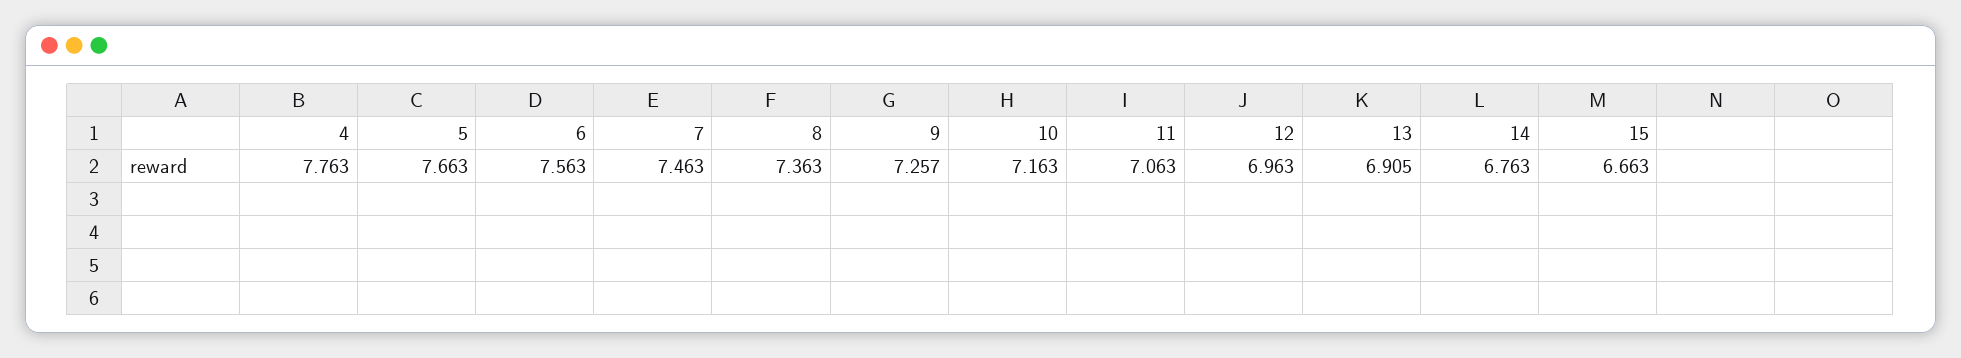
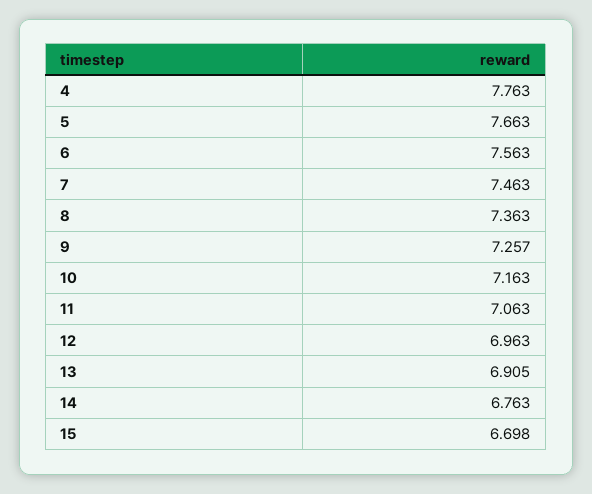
15: 6.663 -> 6.698

